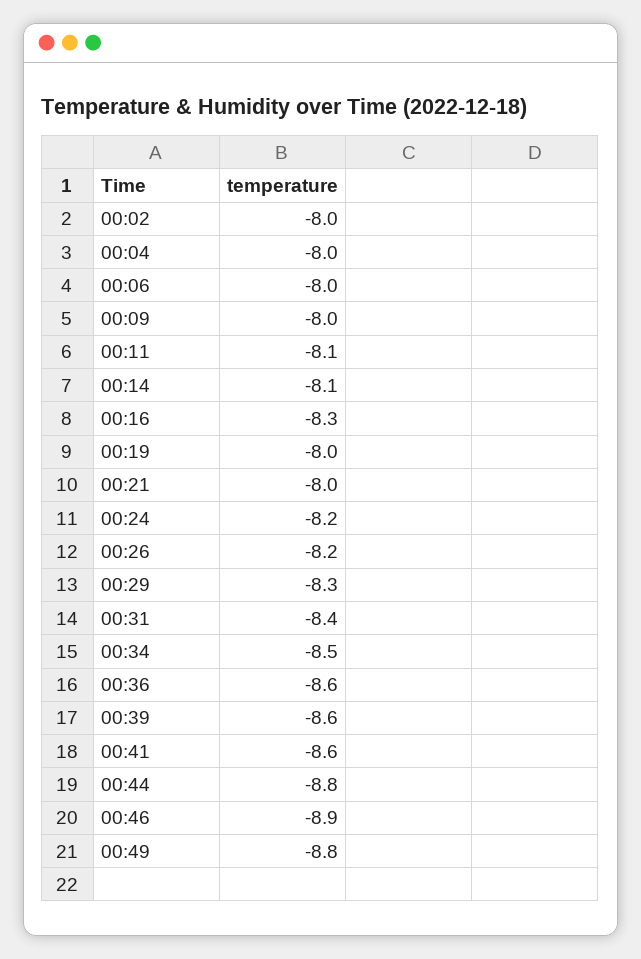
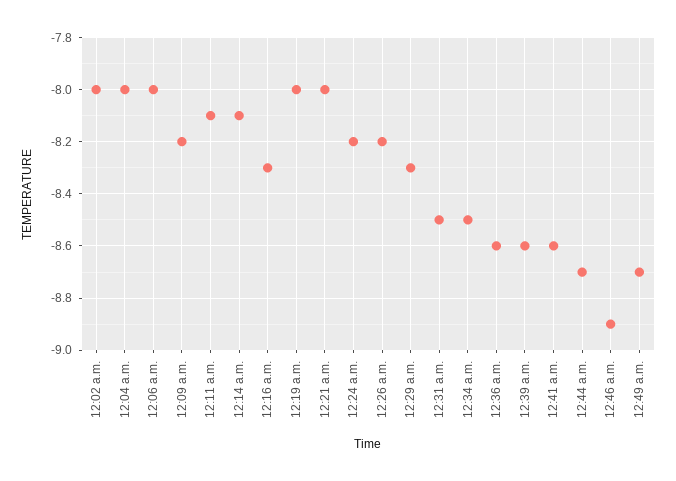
00:09: -8 -> -8.2
00:31: -8.4 -> -8.5
00:44: -8.8 -> -8.7
00:49: -8.8 -> -8.7

